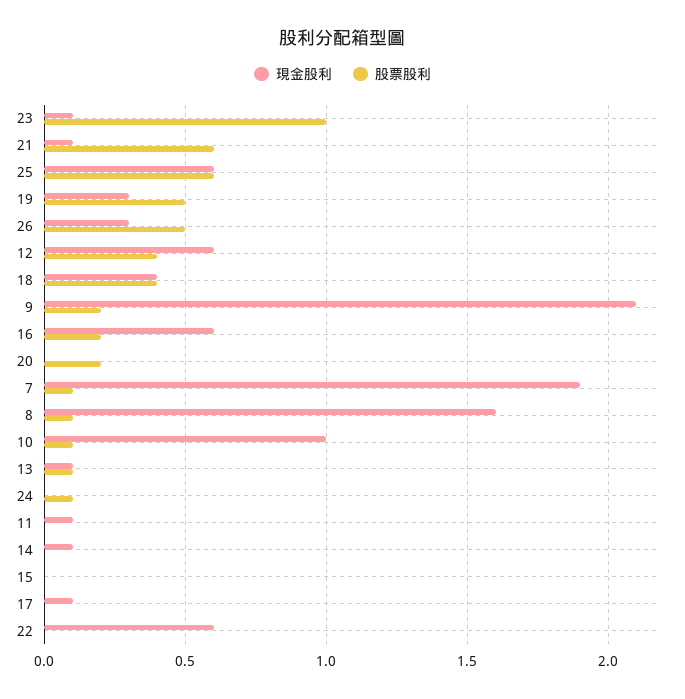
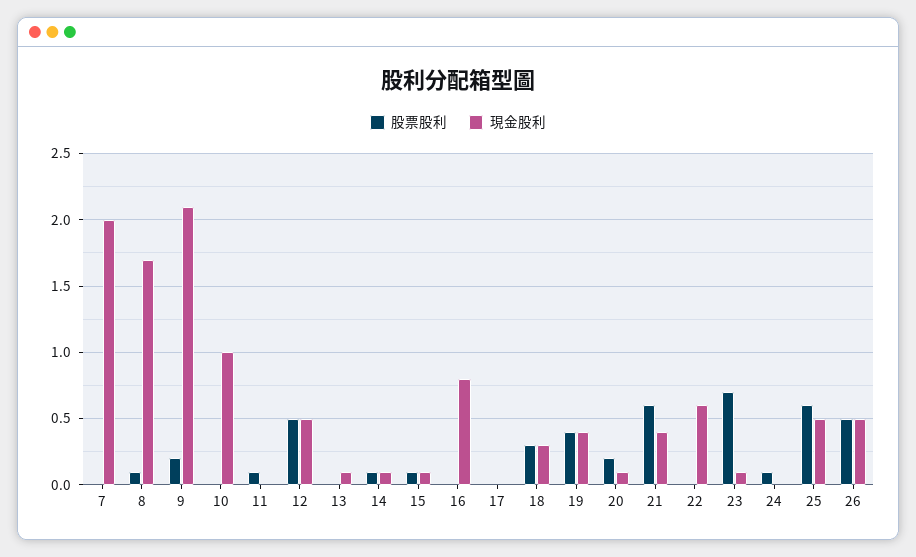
股票股利, 23: 1 -> 0.7
現金股利, 21: 0.1 -> 0.4
現金股利, 25: 0.6 -> 0.5
現金股利, 19: 0.3 -> 0.4
股票股利, 19: 0.5 -> 0.4
現金股利, 26: 0.3 -> 0.5
現金股利, 12: 0.6 -> 0.5
股票股利, 12: 0.4 -> 0.5
現金股利, 18: 0.4 -> 0.3
股票股利, 18: 0.4 -> 0.3
現金股利, 16: 0.6 -> 0.8
股票股利, 16: 0.2 -> 0
現金股利, 20: 0 -> 0.1
現金股利, 7: 1.9 -> 2
股票股利, 7: 0.1 -> 0
現金股利, 8: 1.6 -> 1.7
股票股利, 10: 0.1 -> 0
股票股利, 13: 0.1 -> 0
現金股利, 11: 0.1 -> 0
股票股利, 11: 0 -> 0.1
股票股利, 14: 0 -> 0.1
現金股利, 15: 0 -> 0.1
股票股利, 15: 0 -> 0.1
現金股利, 17: 0.1 -> 0

